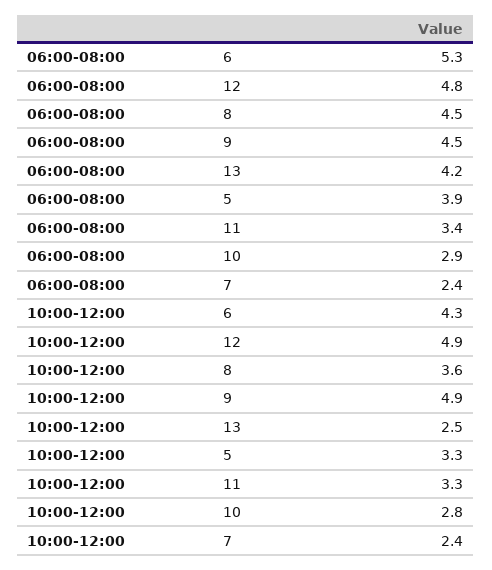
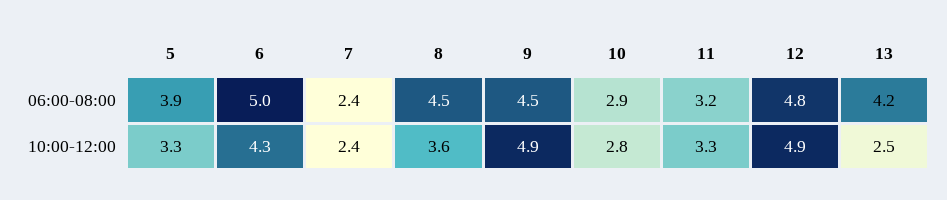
06:00-08:00, 6: 5.3 -> 5
06:00-08:00, 11: 3.4 -> 3.2

